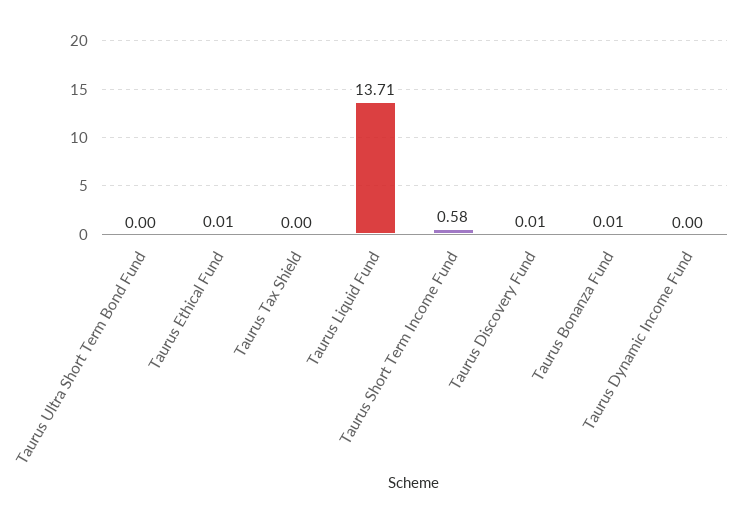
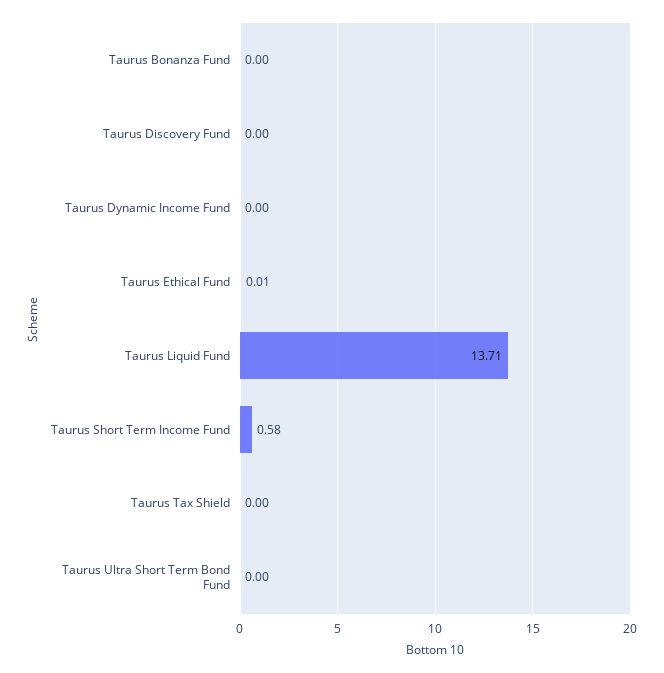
Taurus Discovery Fund: 0.01 -> 0
Taurus Bonanza Fund: 0.01 -> 0

